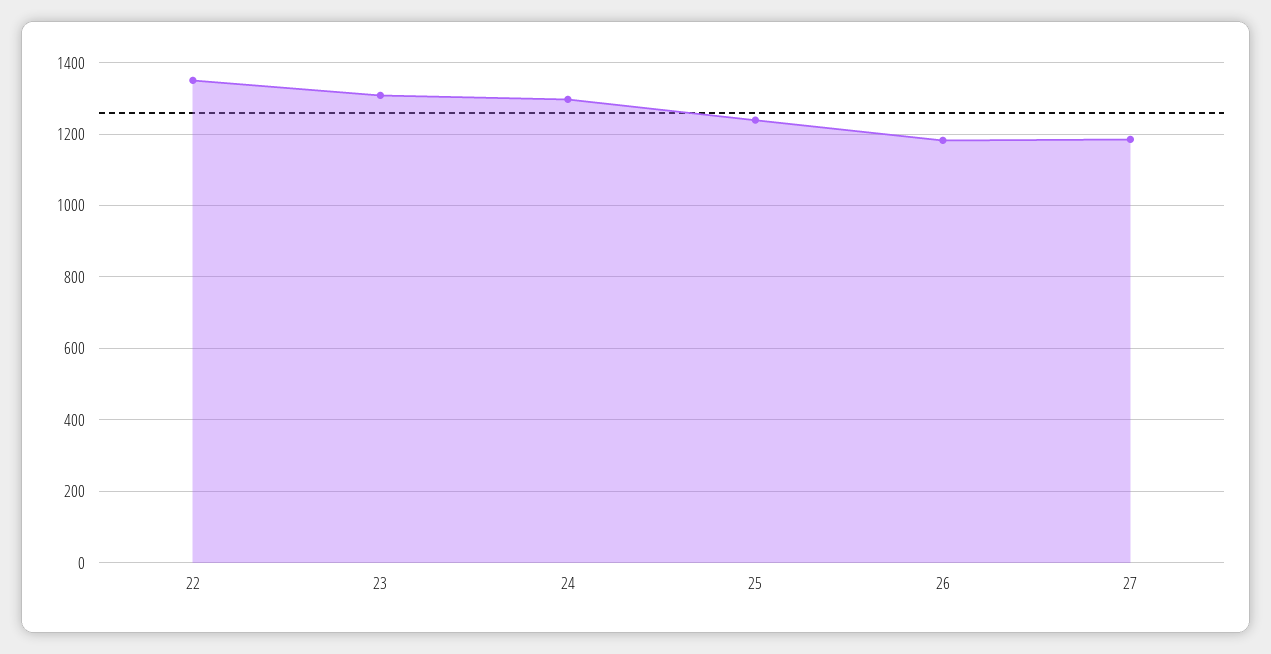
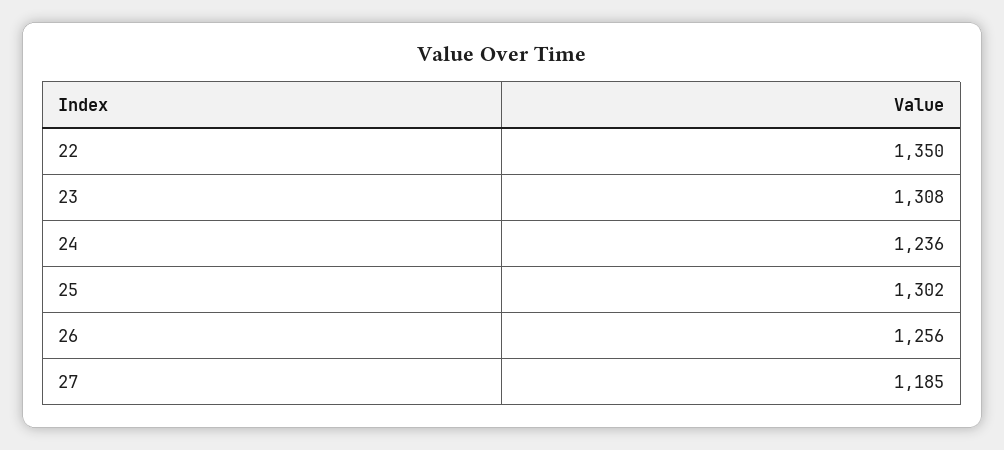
24: 1300 -> 1236
25: 1240 -> 1302
26: 1180 -> 1256

